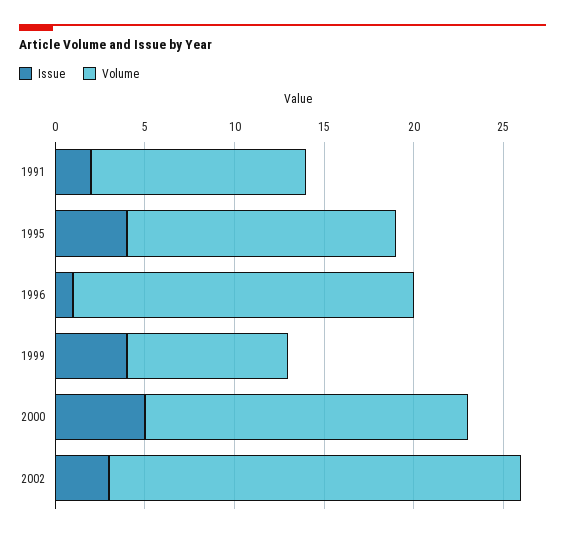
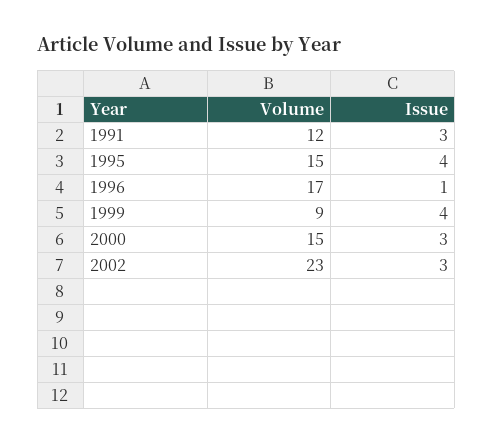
Issue, 1991: 2 -> 3
Volume, 1996: 19 -> 17
Issue, 2000: 5 -> 3
Volume, 2000: 18 -> 15

